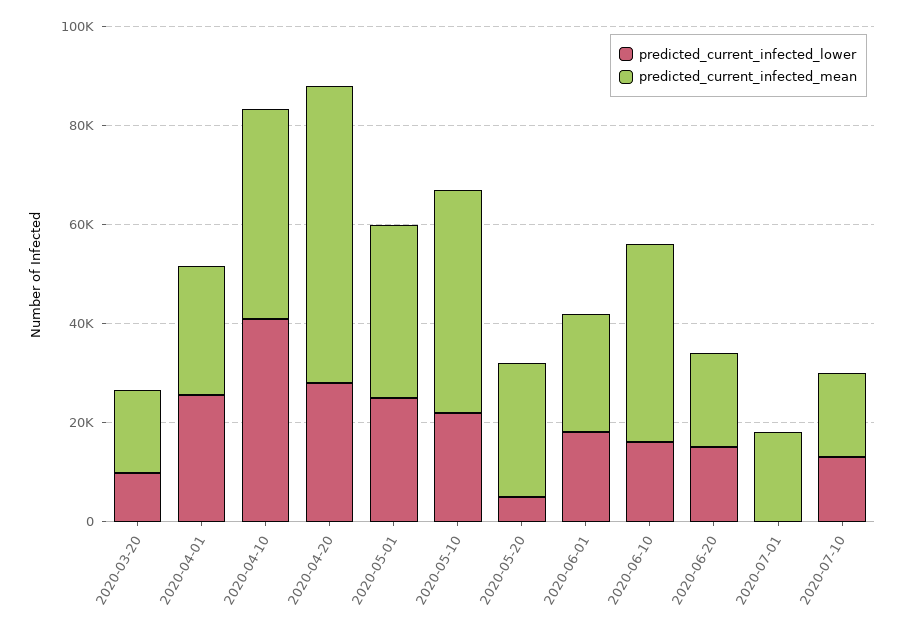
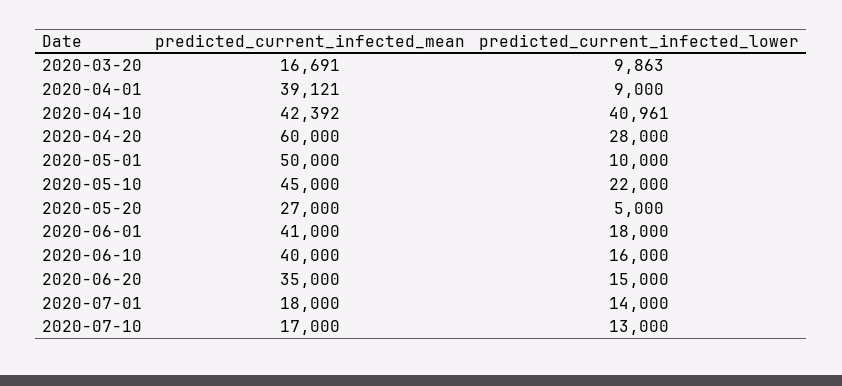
predicted_current_infected_lower, 2020-04-01: 25000 -> 9000
predicted_current_infected_mean, 2020-04-01: 25000 -> 39121
predicted_current_infected_lower, 2020-05-01: 25000 -> 10000
predicted_current_infected_mean, 2020-05-01: 35000 -> 50000
predicted_current_infected_mean, 2020-06-01: 25000 -> 41000
predicted_current_infected_mean, 2020-06-20: 20000 -> 35000
predicted_current_infected_lower, 2020-07-01: 0 -> 14000

